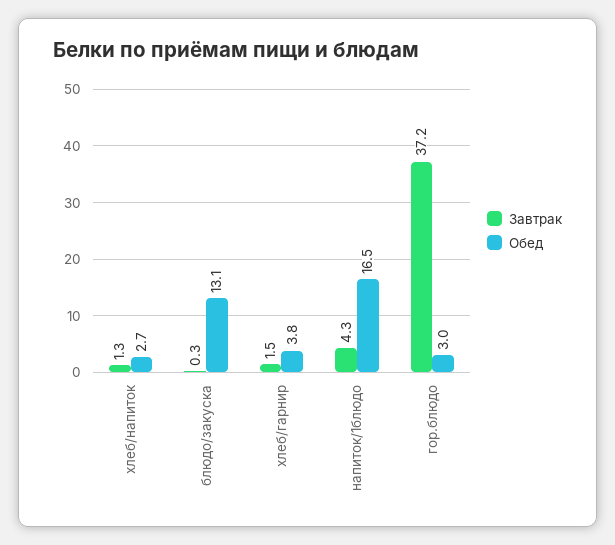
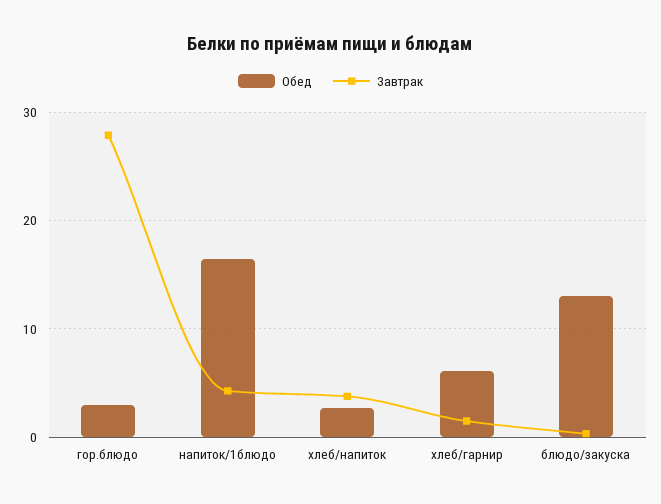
Завтрак, хлеб/напиток: 1.3 -> 4
Обед, хлеб/гарнир: 3.8 -> 6
Завтрак, гор.блюдо: 37.2 -> 28

